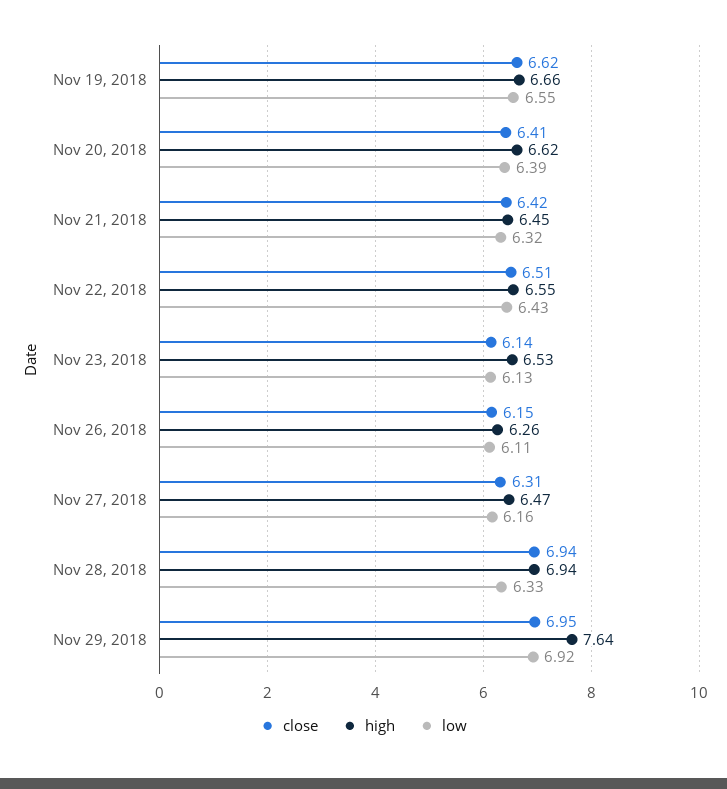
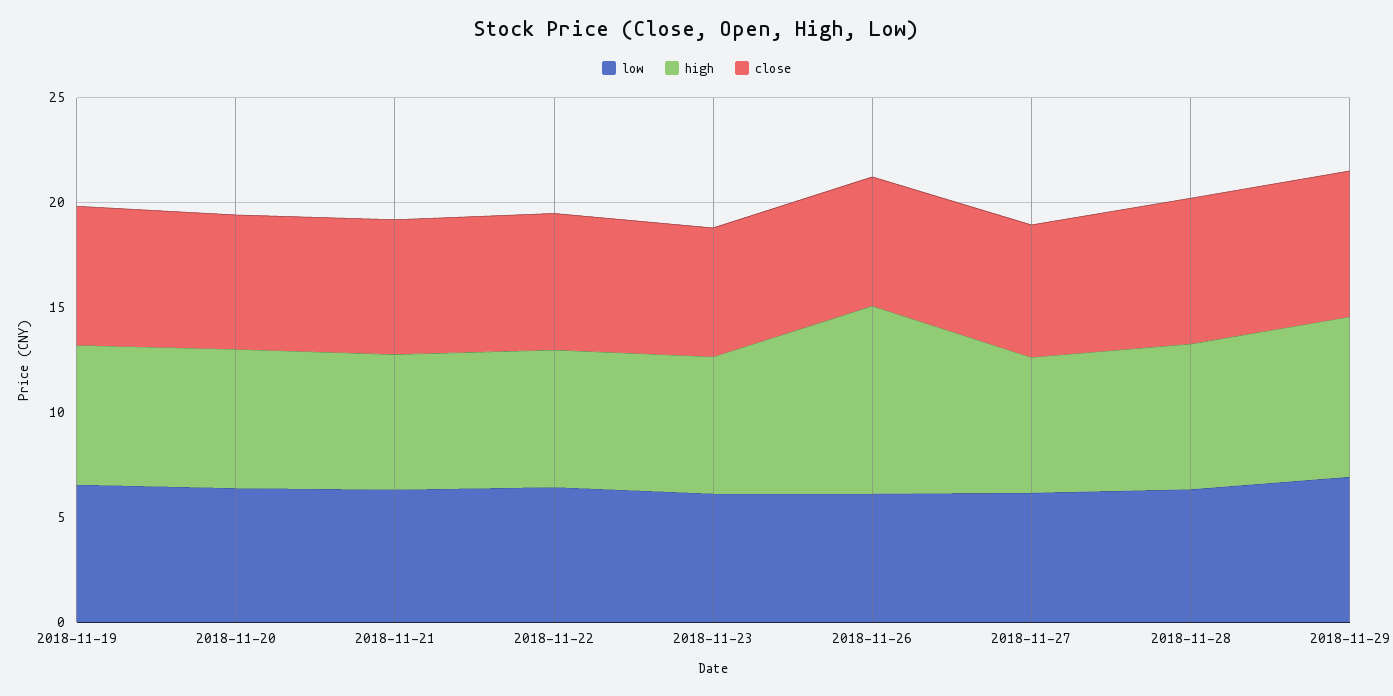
high, Nov 26, 2018: 6.26 -> 9

